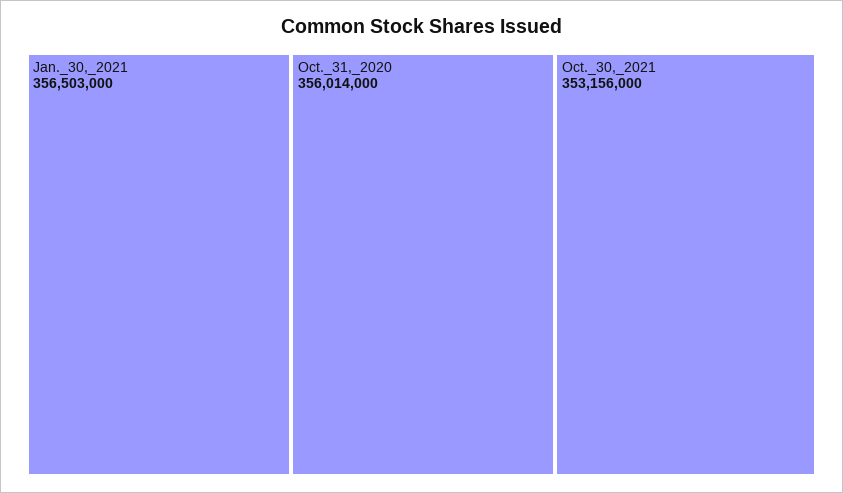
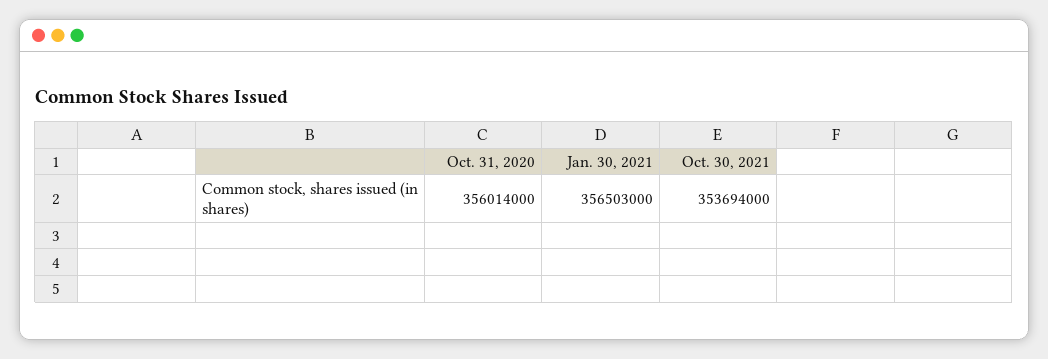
Oct._30,_2021: 353156000 -> 353694000

